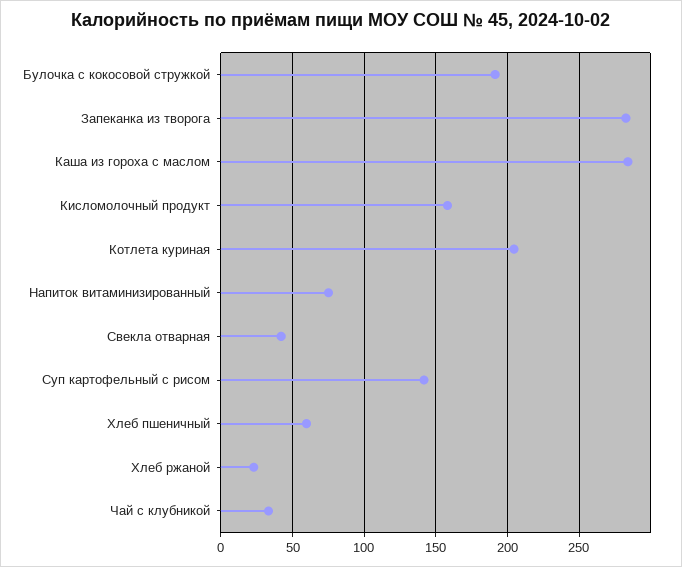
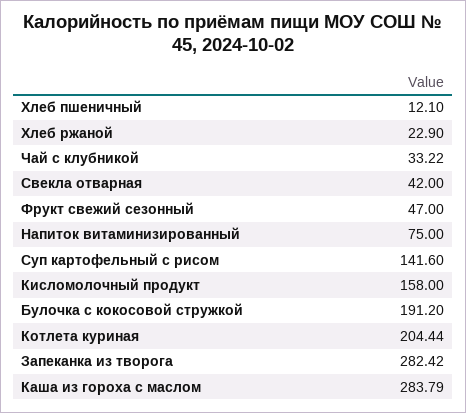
Хлеб пшеничный: 60 -> 12.1
Фрукт свежий сезонный: none -> 47

